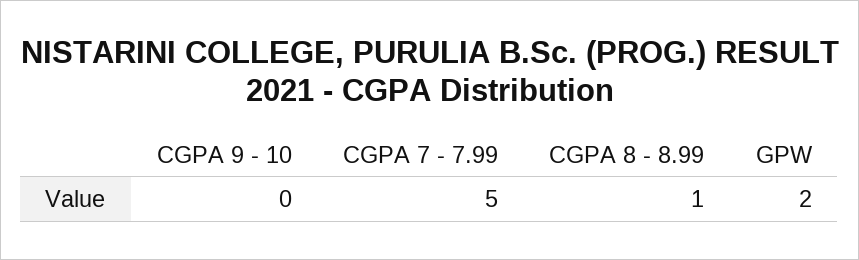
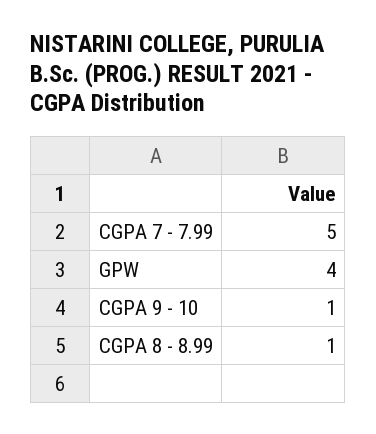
CGPA 9 - 10: 0 -> 1
GPW: 2 -> 4

